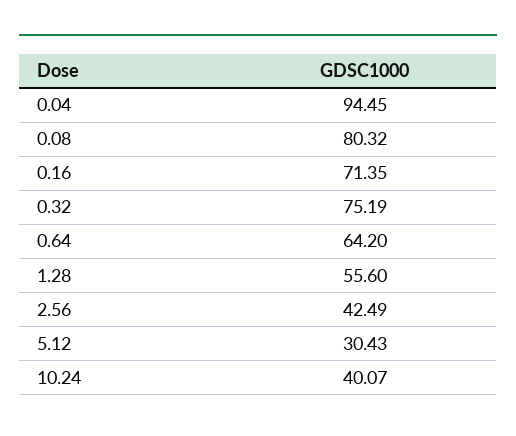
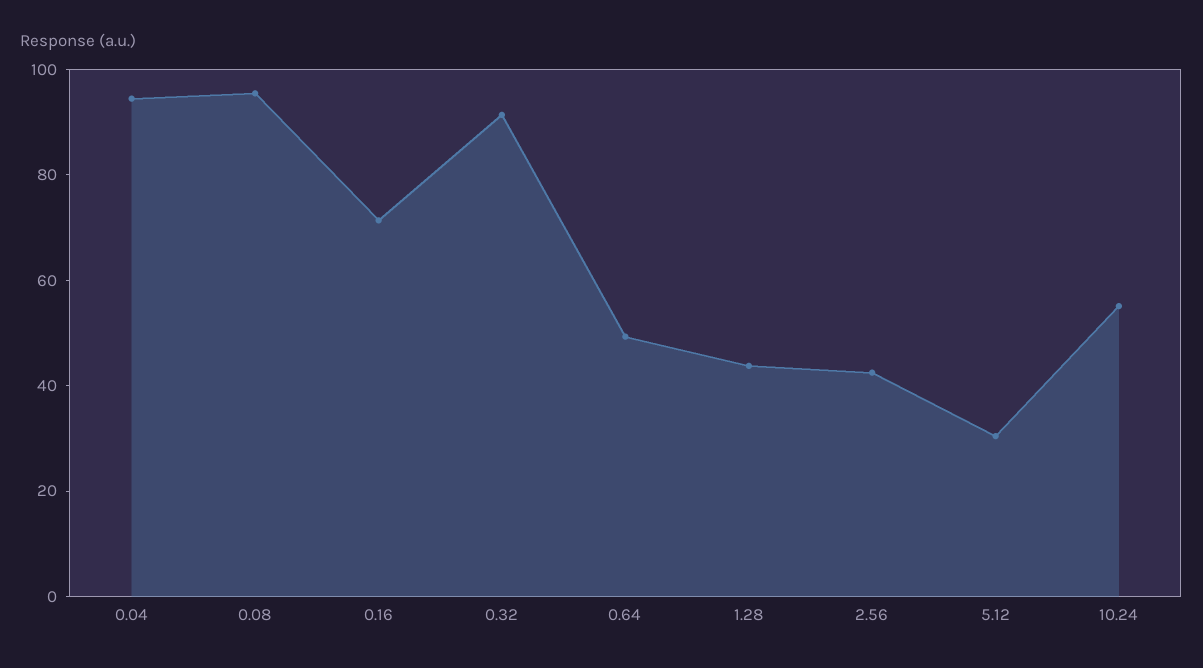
0.08: 80.32 -> 95
0.32: 75.19 -> 90
0.64: 64.2 -> 50
1.28: 55.6 -> 45
10.24: 40.07 -> 55

